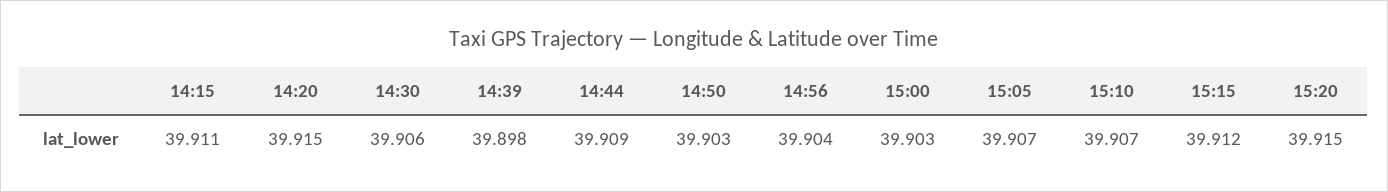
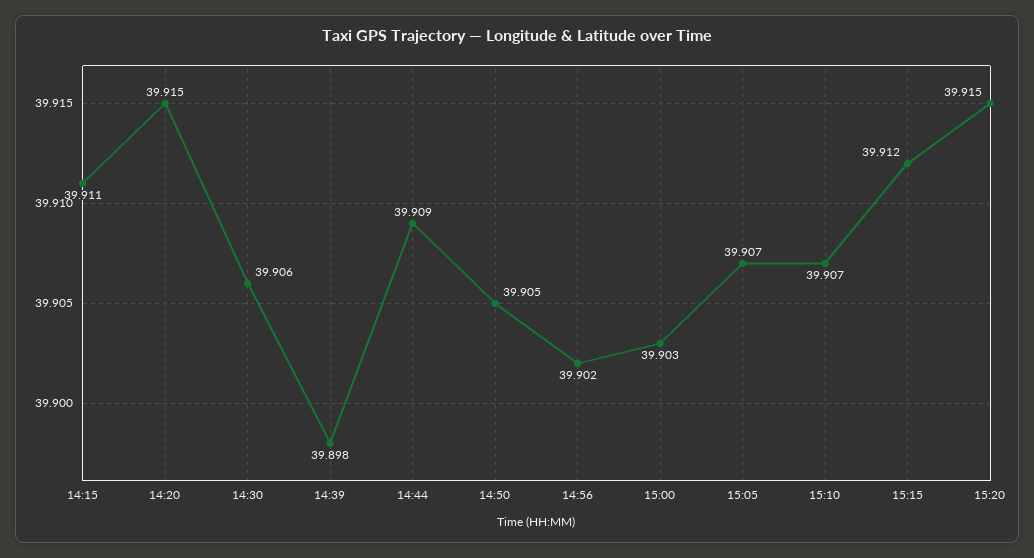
14:50: 39.903 -> 39.905
14:56: 39.904 -> 39.902

